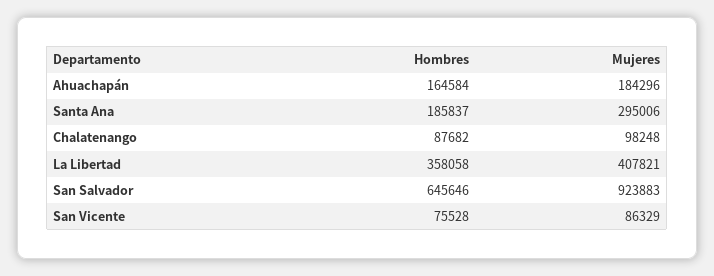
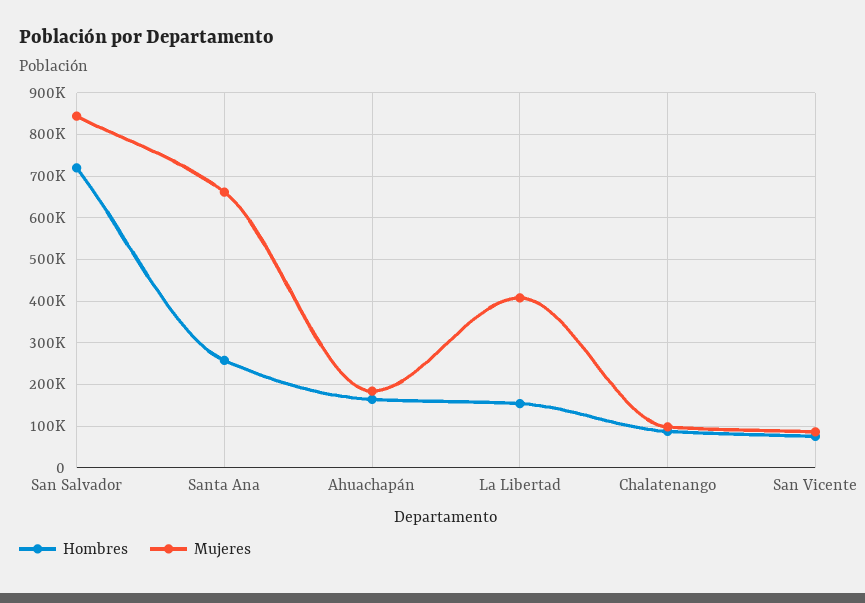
Hombres, Santa Ana: 185837 -> 260000
Mujeres, Santa Ana: 295006 -> 660000
Hombres, La Libertad: 358058 -> 160000
Hombres, San Salvador: 645646 -> 720000
Mujeres, San Salvador: 923883 -> 840000

